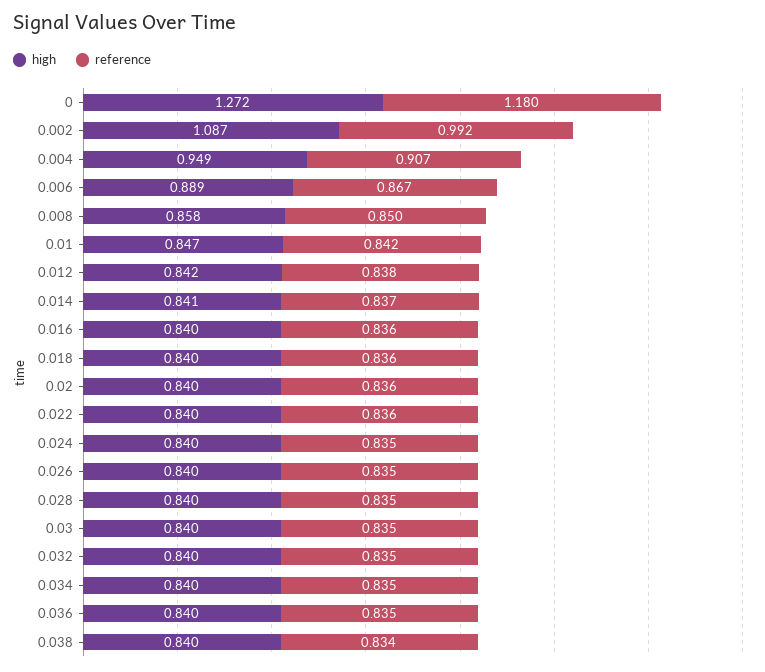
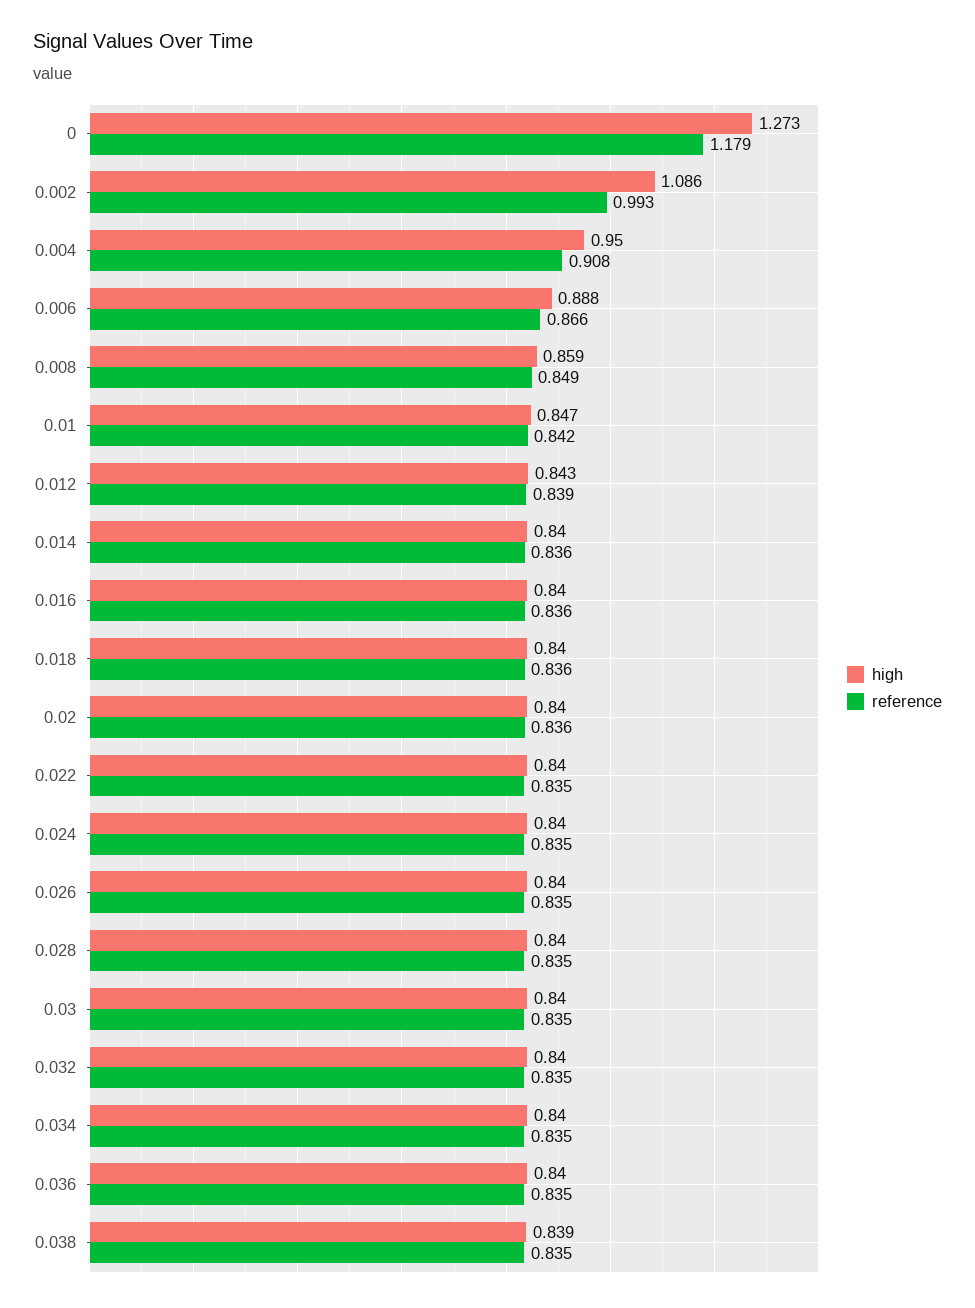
high, 0: 1.272 -> 1.273
reference, 0: 1.18 -> 1.179
high, 0.002: 1.087 -> 1.086
reference, 0.002: 0.992 -> 0.993
high, 0.004: 0.949 -> 0.95
reference, 0.004: 0.907 -> 0.908
high, 0.006: 0.889 -> 0.888
reference, 0.006: 0.867 -> 0.866
high, 0.008: 0.858 -> 0.859
reference, 0.008: 0.85 -> 0.849
high, 0.012: 0.842 -> 0.843
reference, 0.012: 0.838 -> 0.839
high, 0.014: 0.841 -> 0.84
reference, 0.014: 0.837 -> 0.836
reference, 0.022: 0.836 -> 0.835
high, 0.038: 0.84 -> 0.839
reference, 0.038: 0.834 -> 0.835

